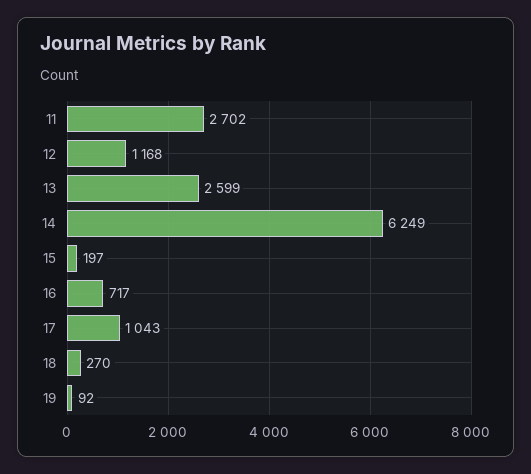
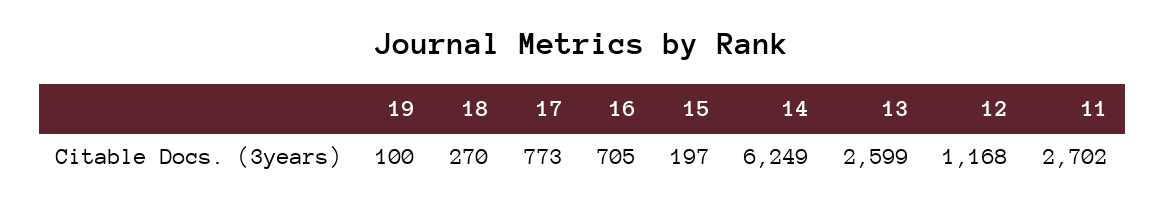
16: 717 -> 705
17: 1043 -> 773
19: 92 -> 100

